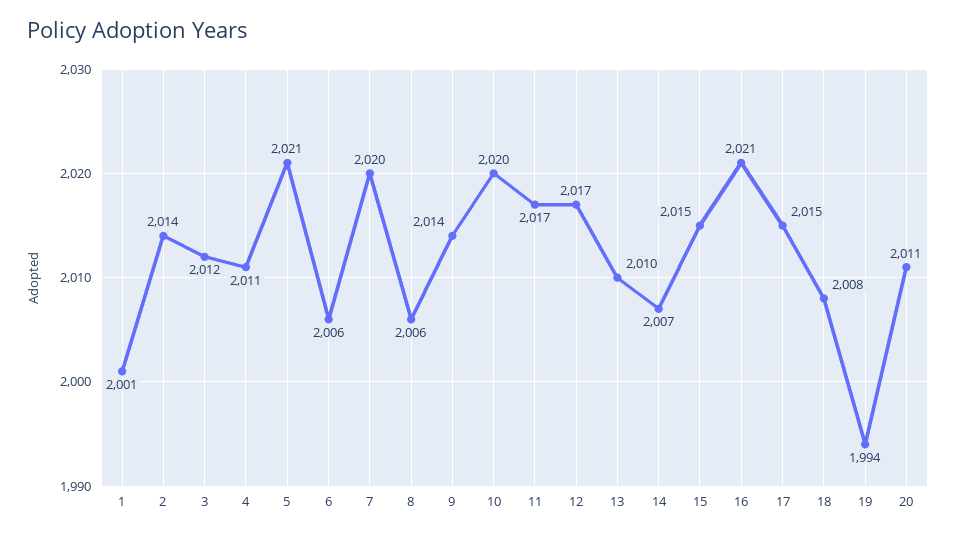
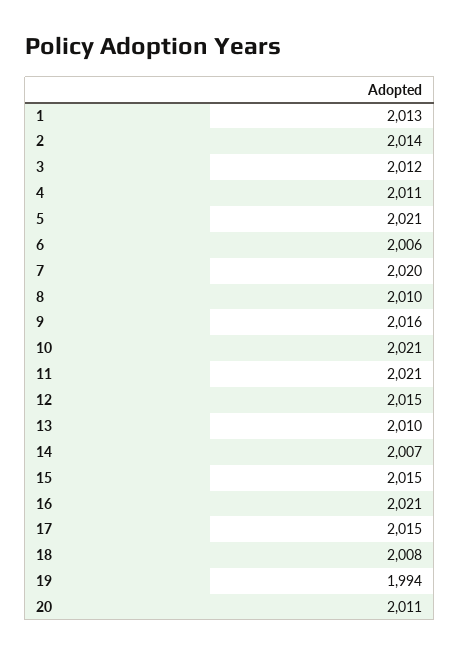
1: 2001 -> 2013
8: 2006 -> 2010
9: 2014 -> 2016
10: 2020 -> 2021
11: 2017 -> 2021
12: 2017 -> 2015

